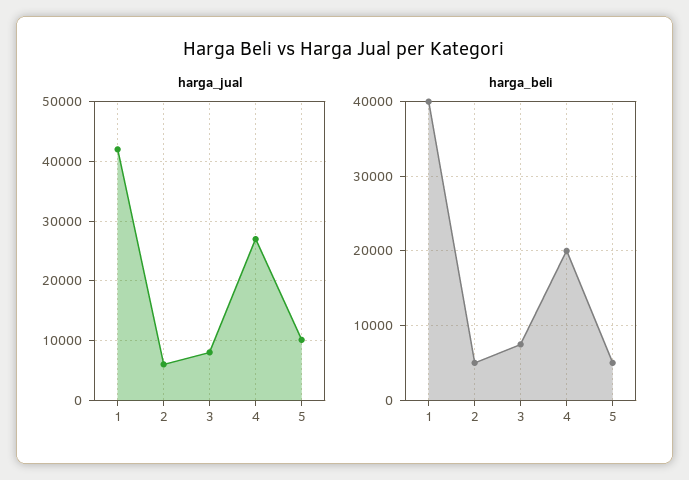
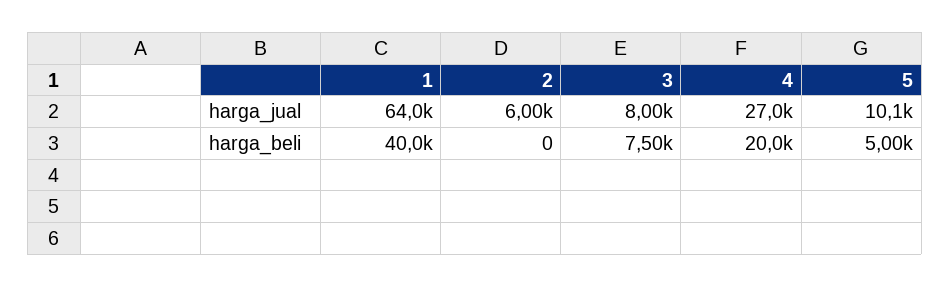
harga_jual, 1: 42000 -> 64000
harga_beli, 2: 5000 -> 0

